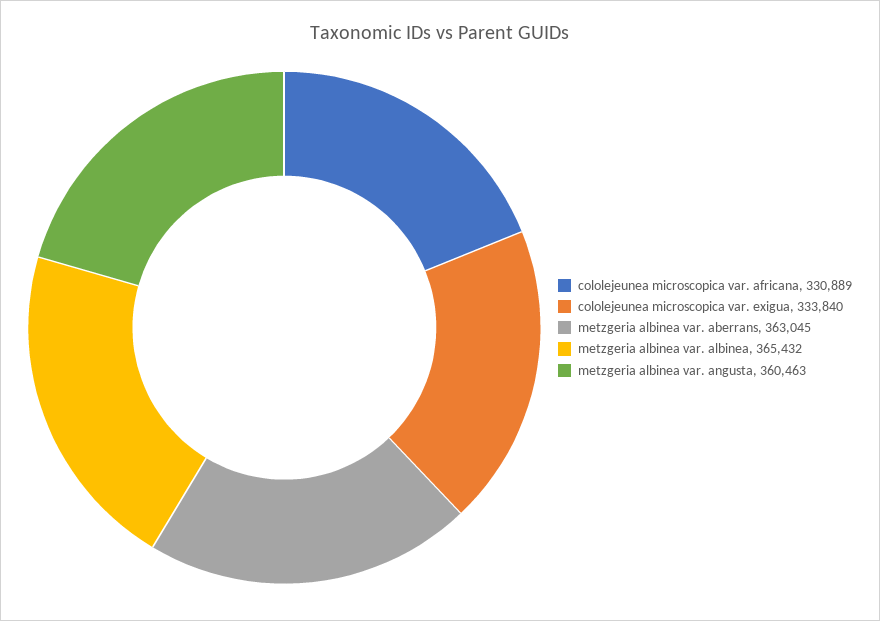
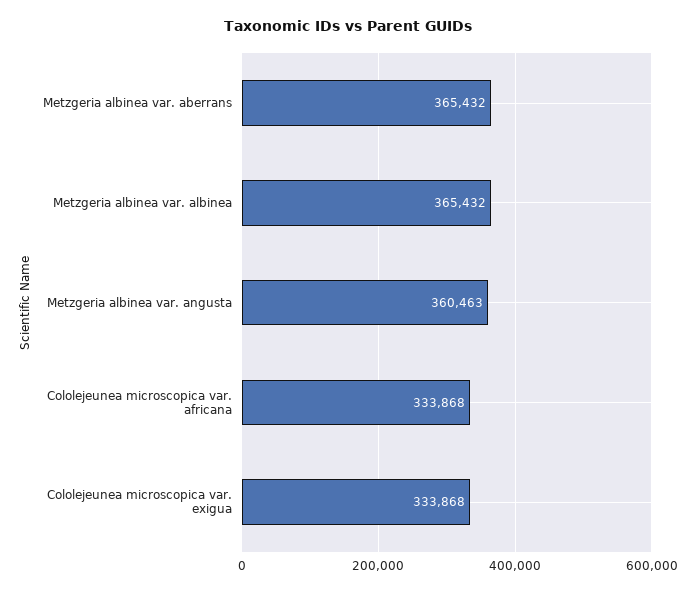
cololejeunea microscopica var. africana: 330889 -> 333868
cololejeunea microscopica var. exigua: 333840 -> 333868
metzgeria albinea var. aberrans: 363045 -> 365432

